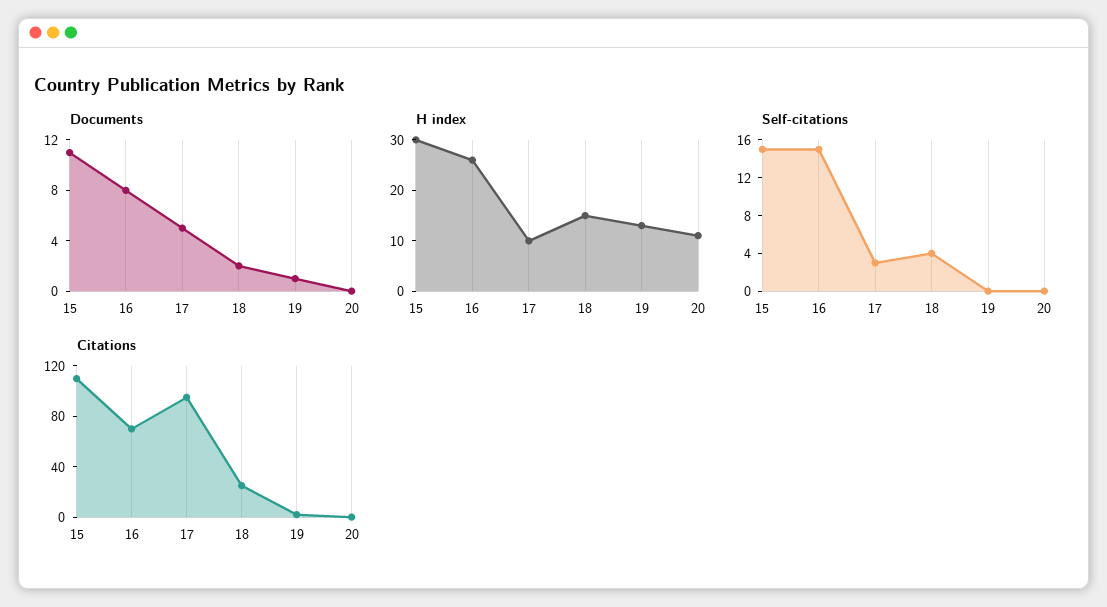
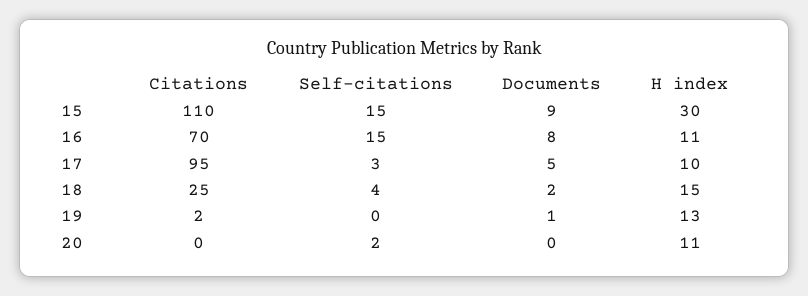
Documents, 15: 11 -> 9
H index, 16: 25 -> 11
Self-citations, 20: 0 -> 2

